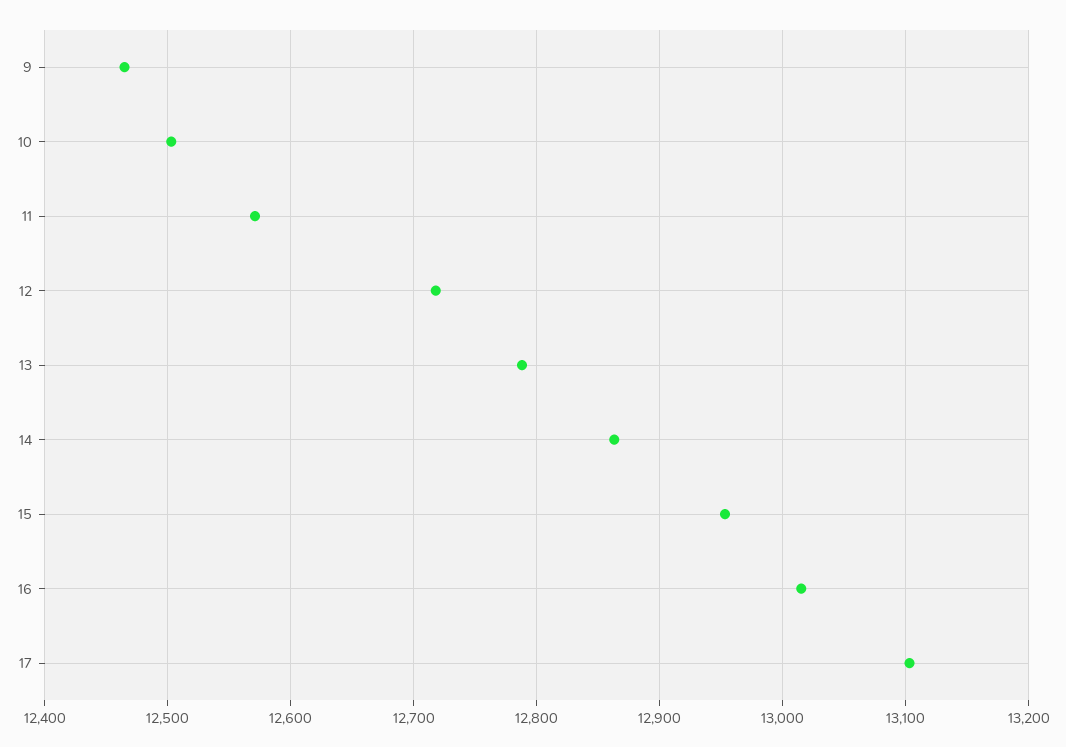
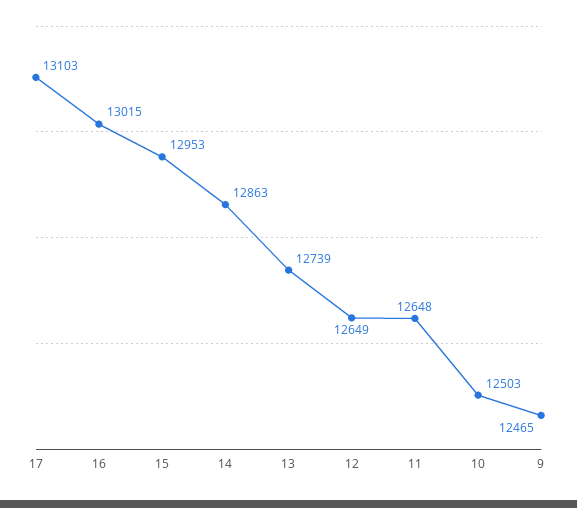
11: 12570 -> 12648
12: 12720 -> 12649
13: 12790 -> 12739

